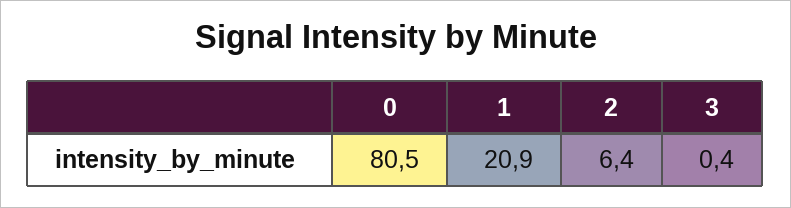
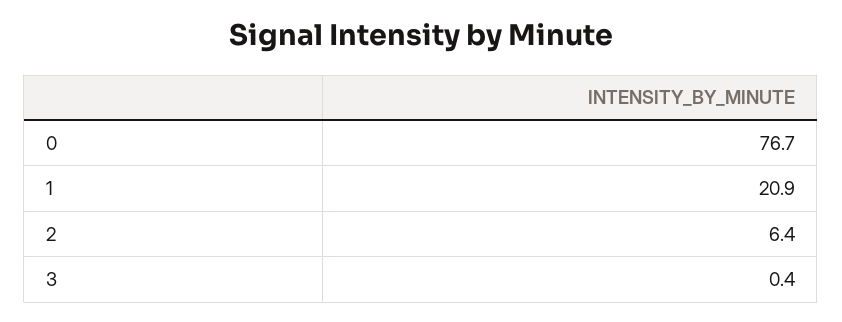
0: 80.5 -> 76.7

